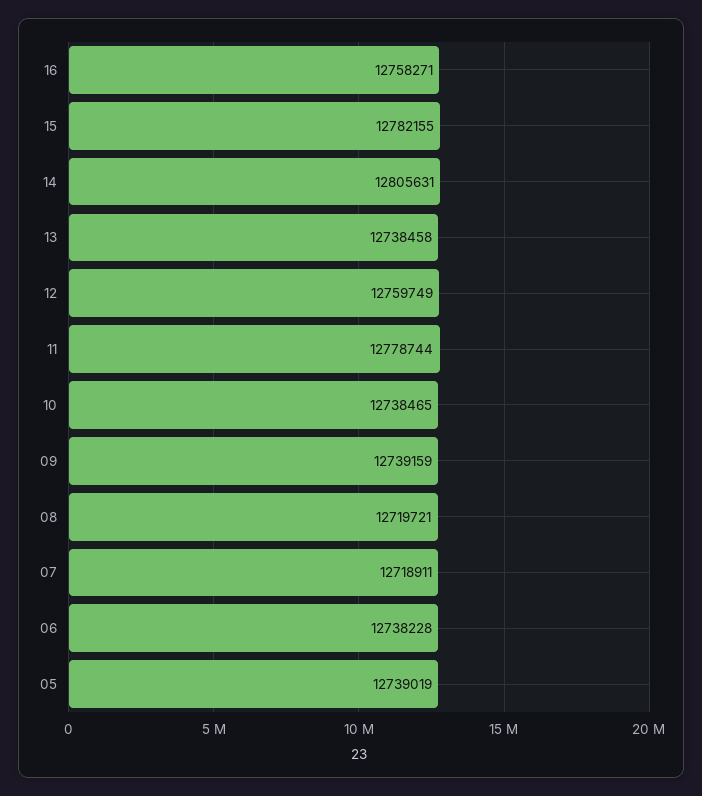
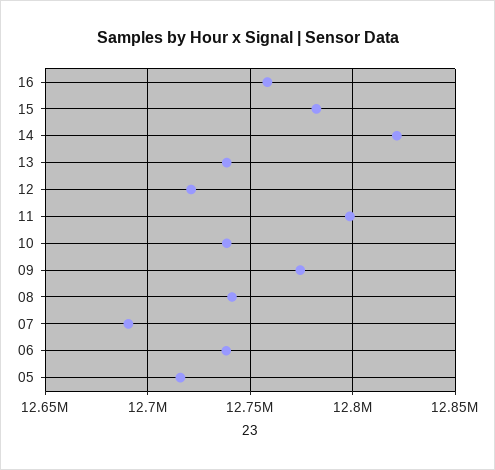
14: 12805631 -> 12820000
12: 12759749 -> 12720000
11: 12778744 -> 12800000
09: 12739159 -> 12775000
08: 12719721 -> 12740000
07: 12718911 -> 12690000
05: 12739019 -> 12715000

